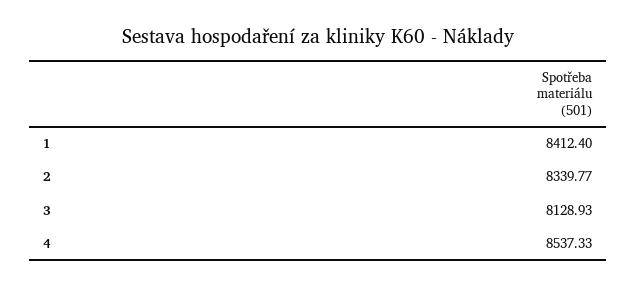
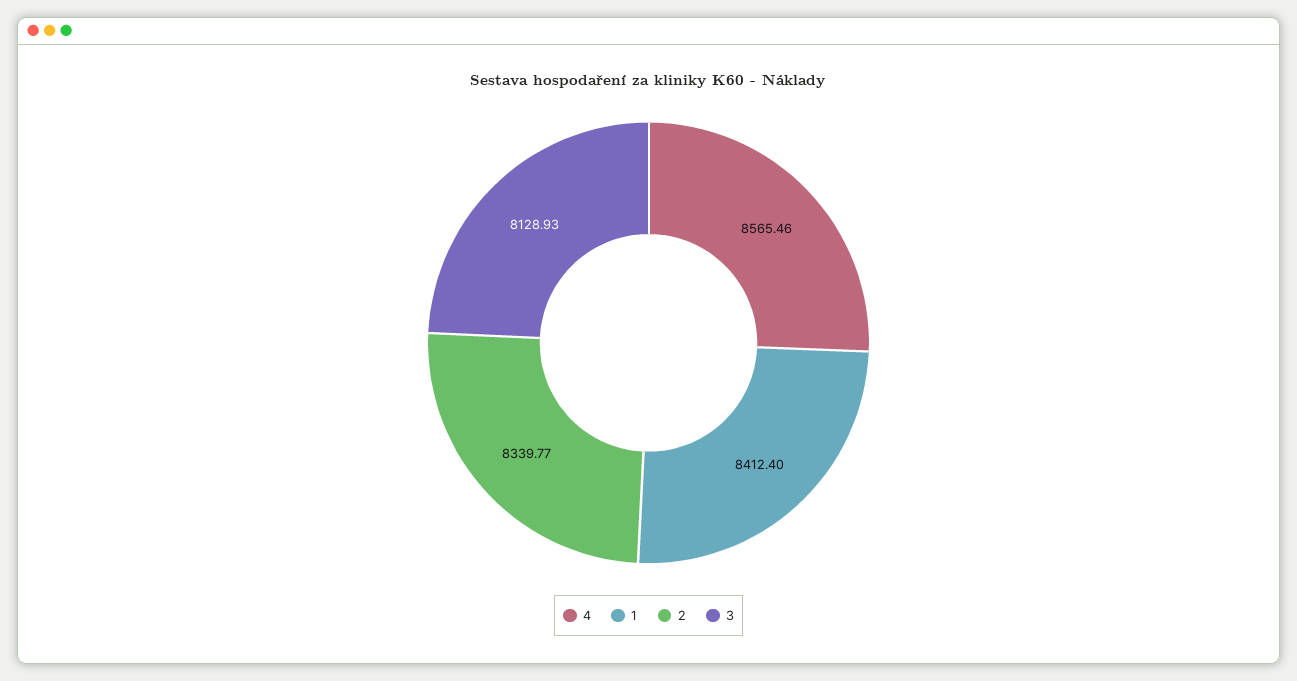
4: 8537.33 -> 8565.46

